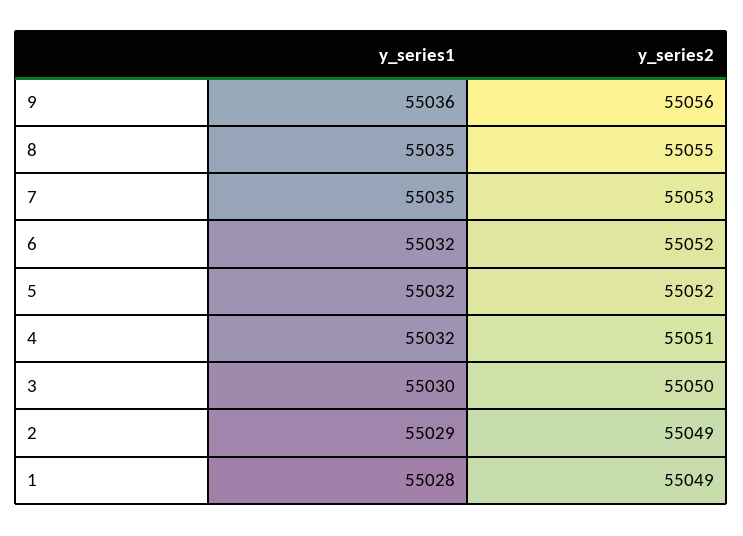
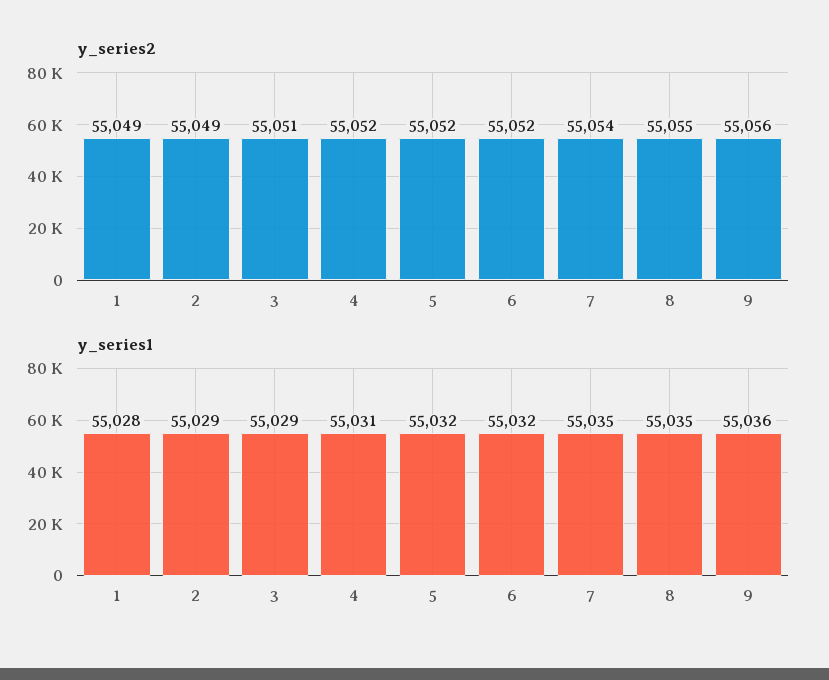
y_series2, 7: 55053 -> 55054
y_series1, 4: 55032 -> 55031
y_series2, 4: 55051 -> 55052
y_series1, 3: 55030 -> 55029
y_series2, 3: 55050 -> 55051

